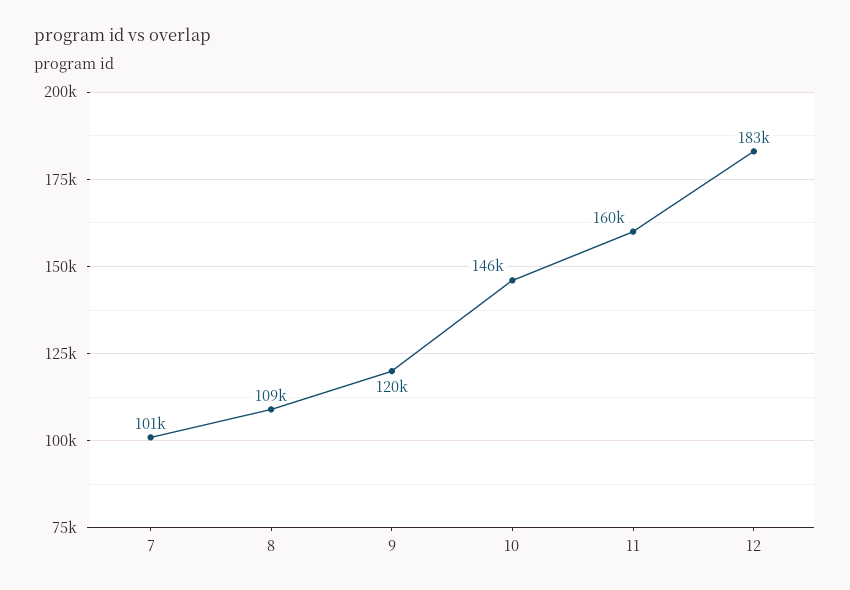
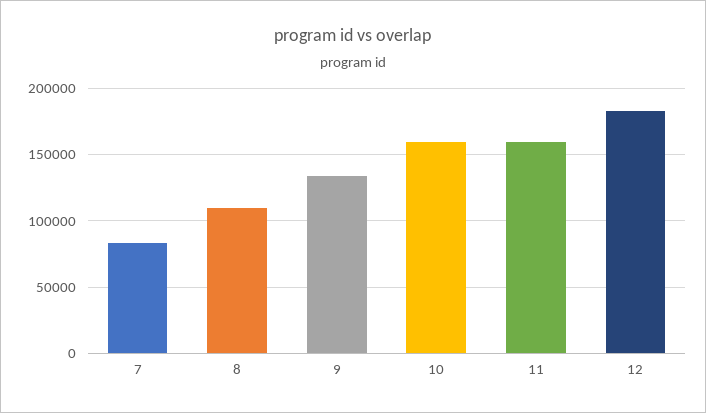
7: 101000 -> 85000
9: 120000 -> 135000
10: 146000 -> 160000

